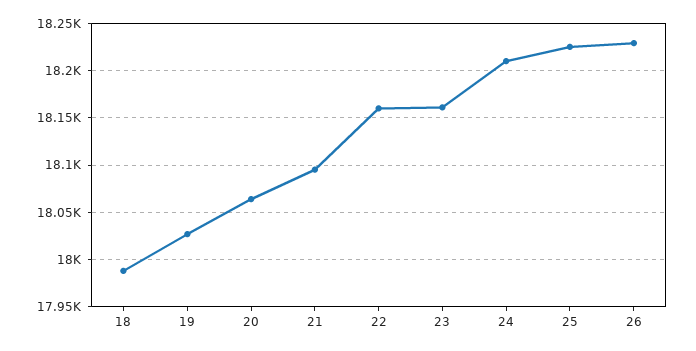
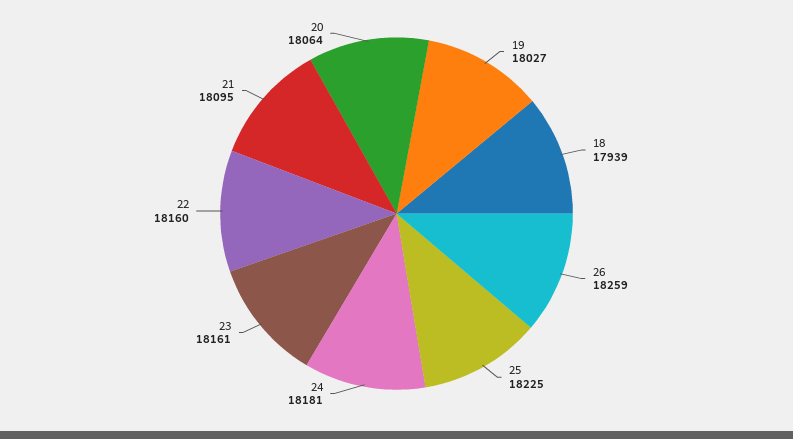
18: 17990 -> 17939
24: 18210 -> 18181
26: 18230 -> 18259

